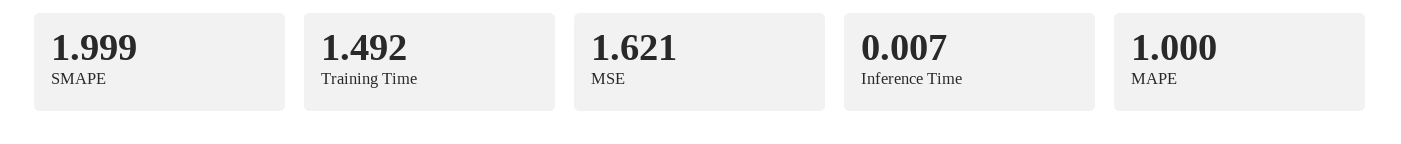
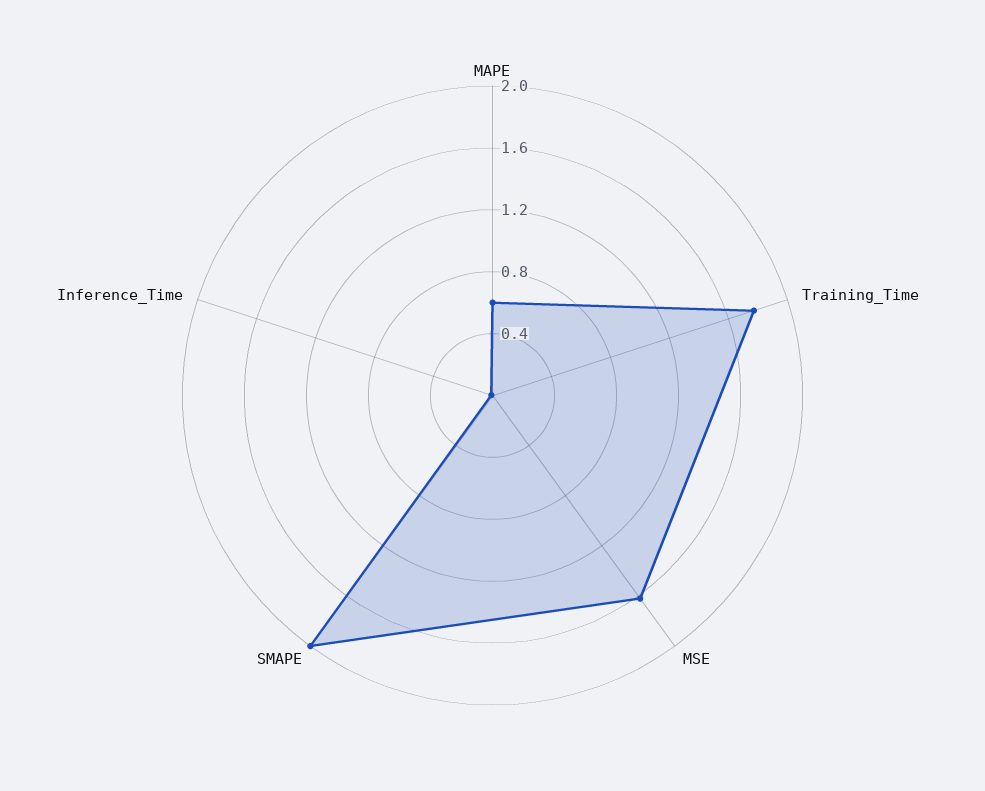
Training Time: 1.492 -> 1.8
MAPE: 1 -> 0.6

